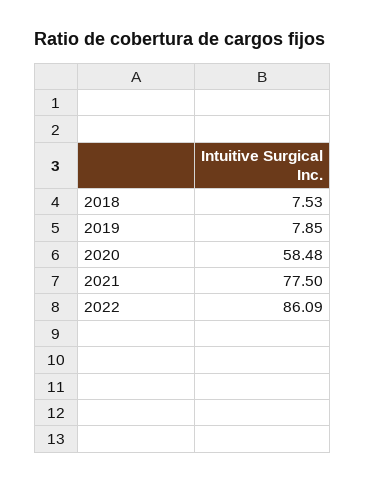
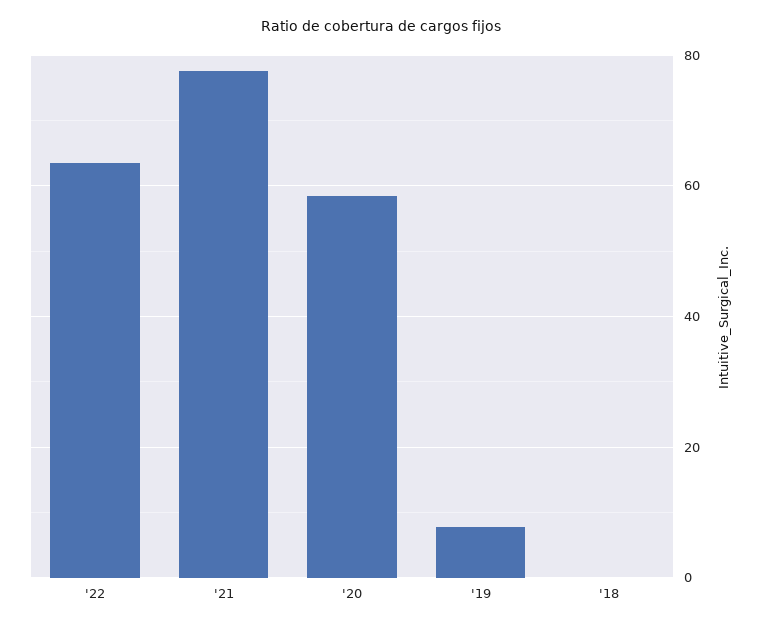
2018: 7.53 -> 0
2022: 86.09 -> 64

